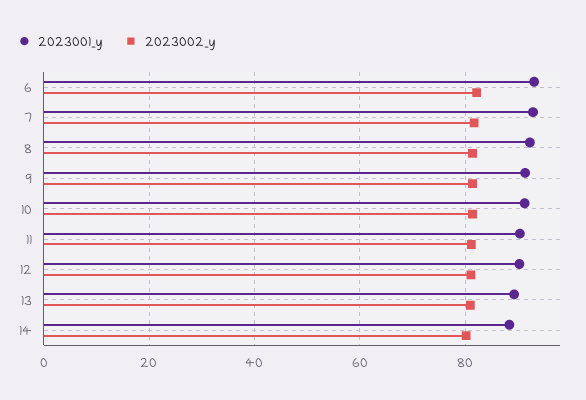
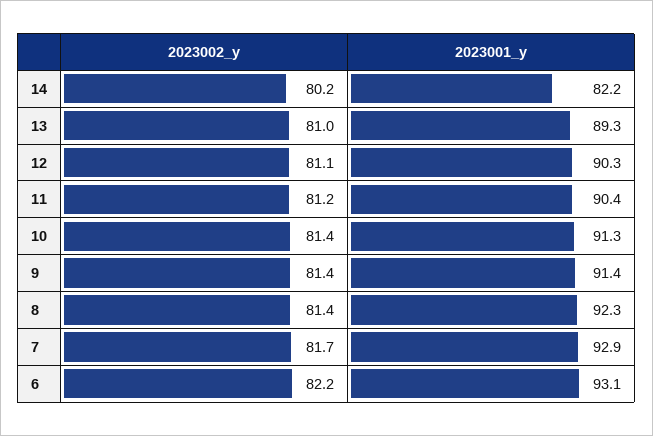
2023001_y, 14: 88 -> 82.2

